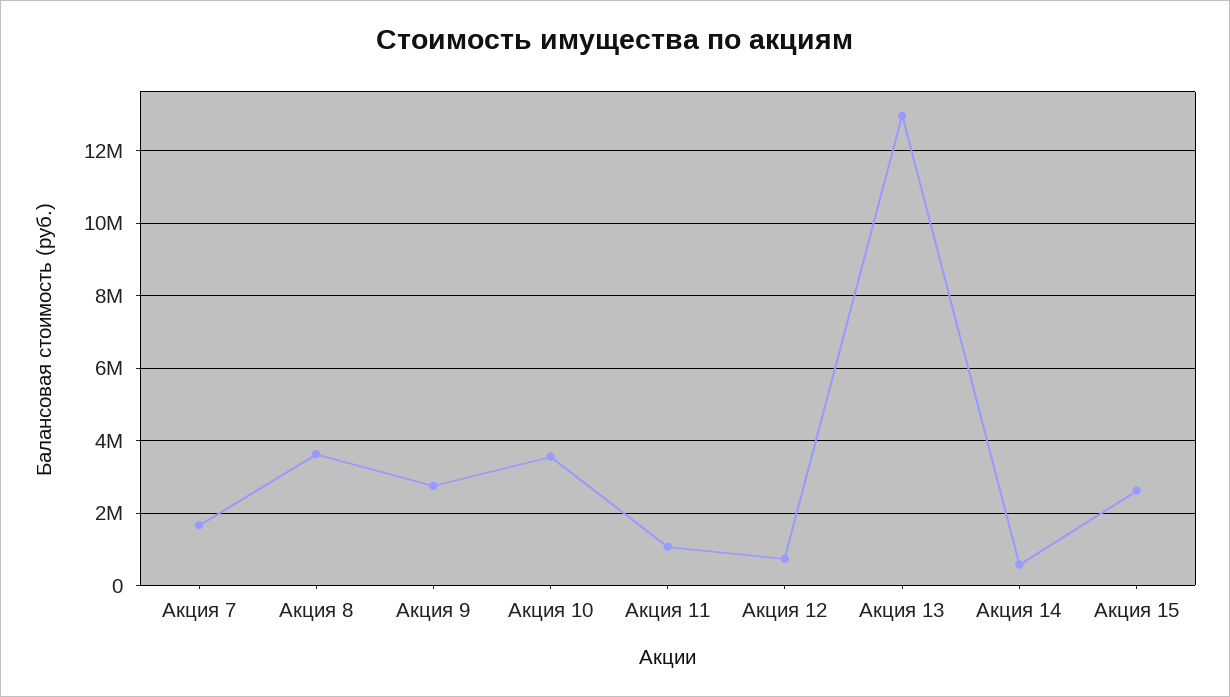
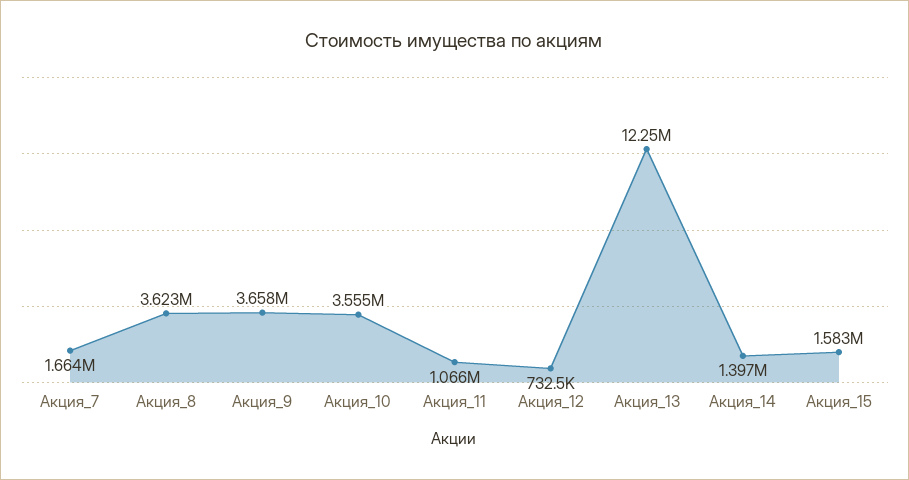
Акция 9: 2800000 -> 3658000
Акция 13: 13000000 -> 12250000
Акция 14: 600000 -> 1397000
Акция 15: 2600000 -> 1583000

